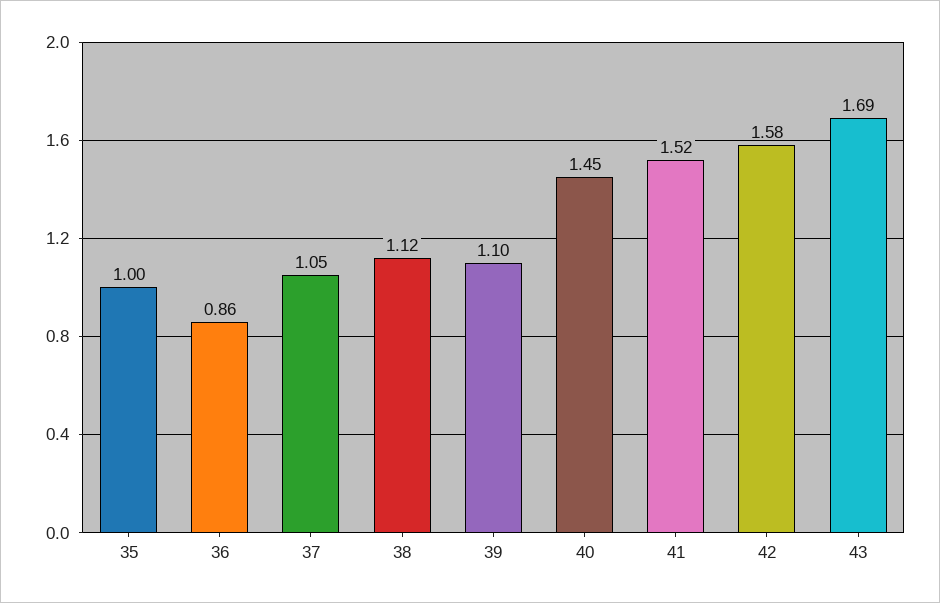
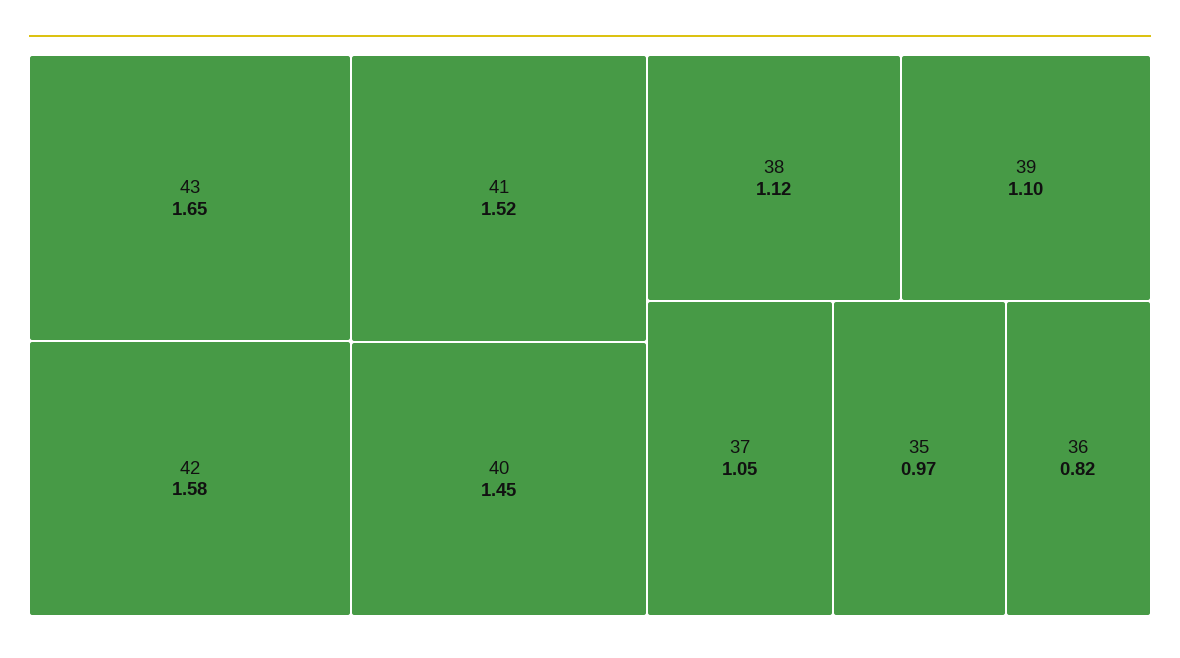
35: 1 -> 0.97
36: 0.86 -> 0.82
43: 1.69 -> 1.65

